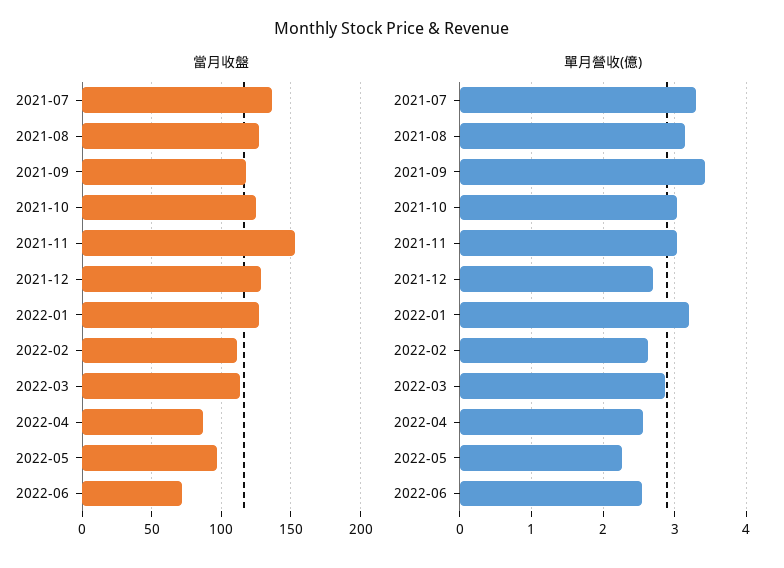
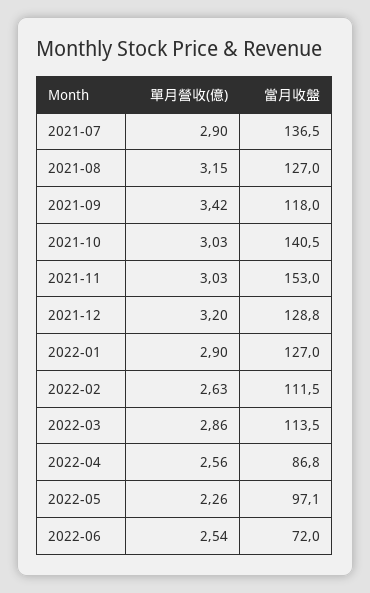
當月收盤, 2021-10: 125 -> 140.5
單月營收(億), 2021-07: 3.3 -> 2.9
單月營收(億), 2021-12: 2.7 -> 3.2
單月營收(億), 2022-01: 3.2 -> 2.9

